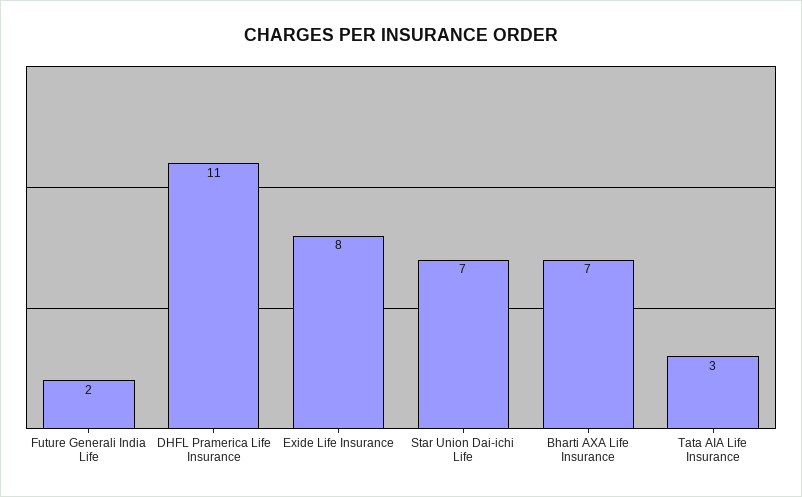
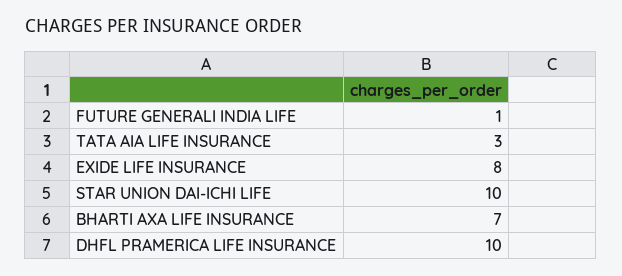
Future Generali India Life: 2 -> 1
DHFL Pramerica Life Insurance: 11 -> 10
Star Union Dai-ichi Life: 7 -> 10

